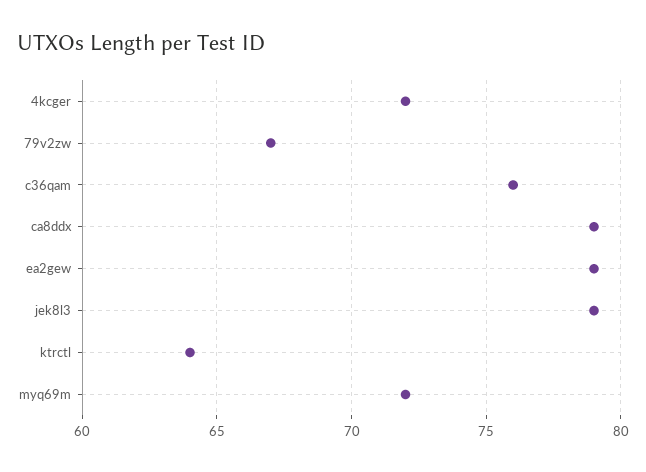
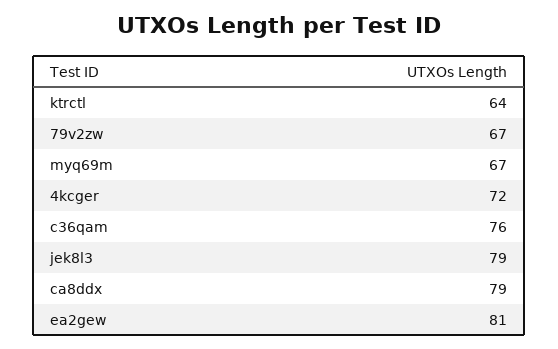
ea2gew: 79 -> 81
myq69m: 72 -> 67

